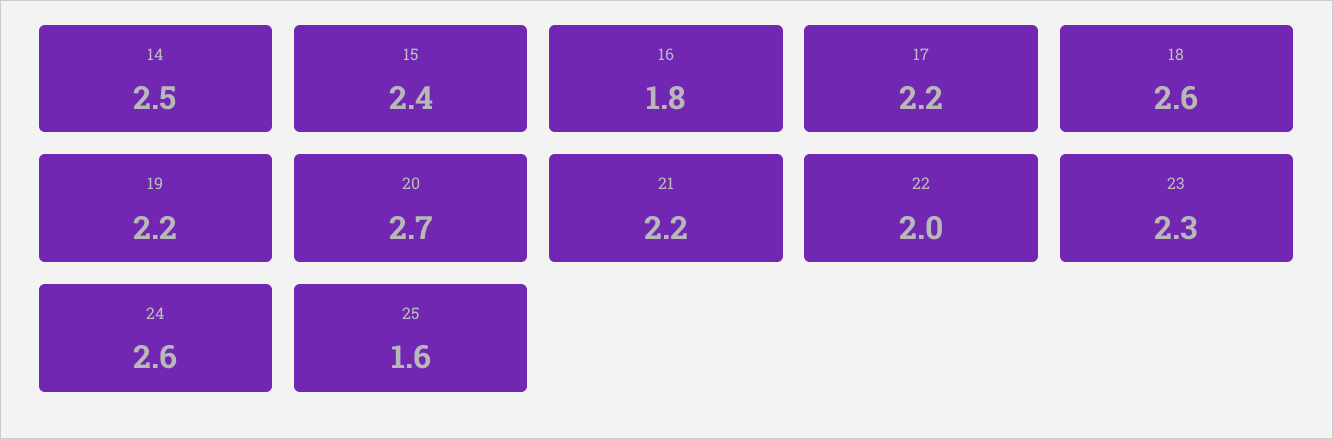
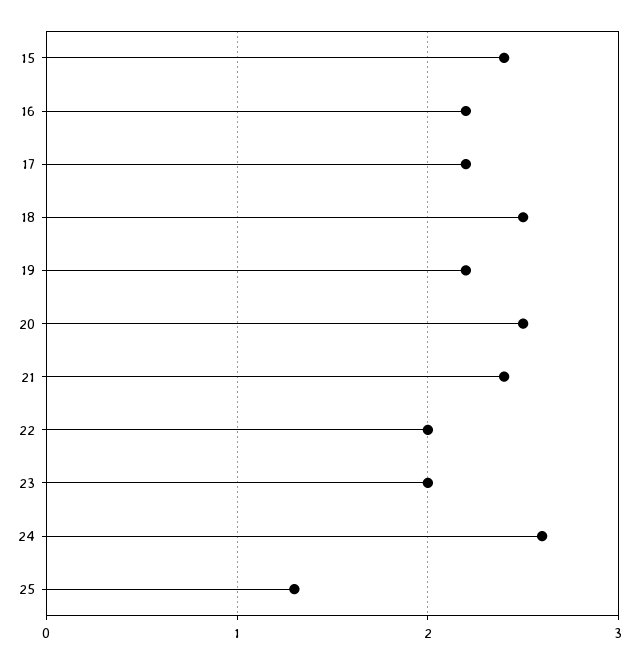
14: 2.5 -> none
16: 1.8 -> 2.2
18: 2.6 -> 2.5
20: 2.7 -> 2.5
21: 2.2 -> 2.4
23: 2.3 -> 2
25: 1.6 -> 1.3

